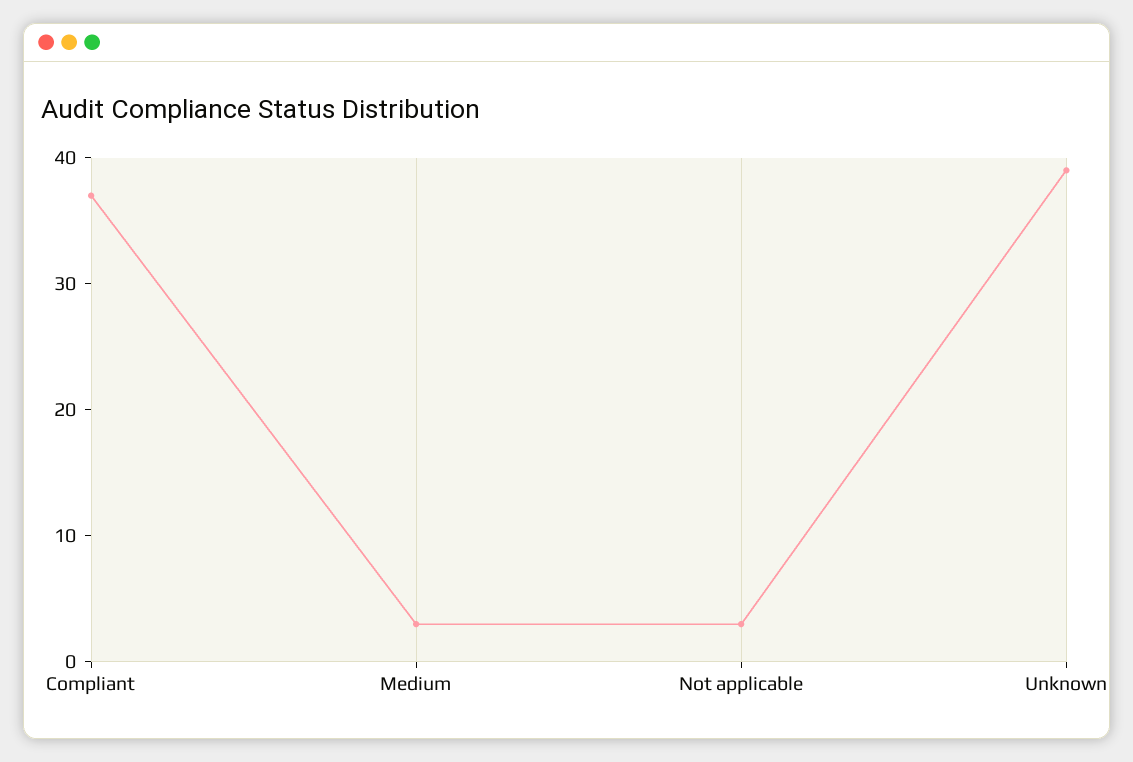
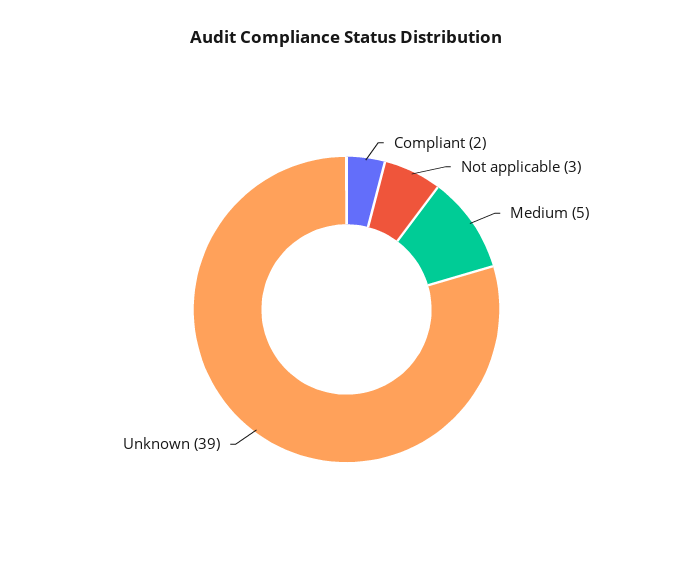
Compliant: 37 -> 2
Medium: 3 -> 5

